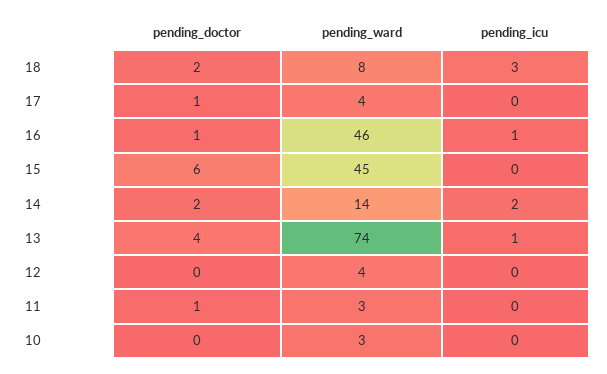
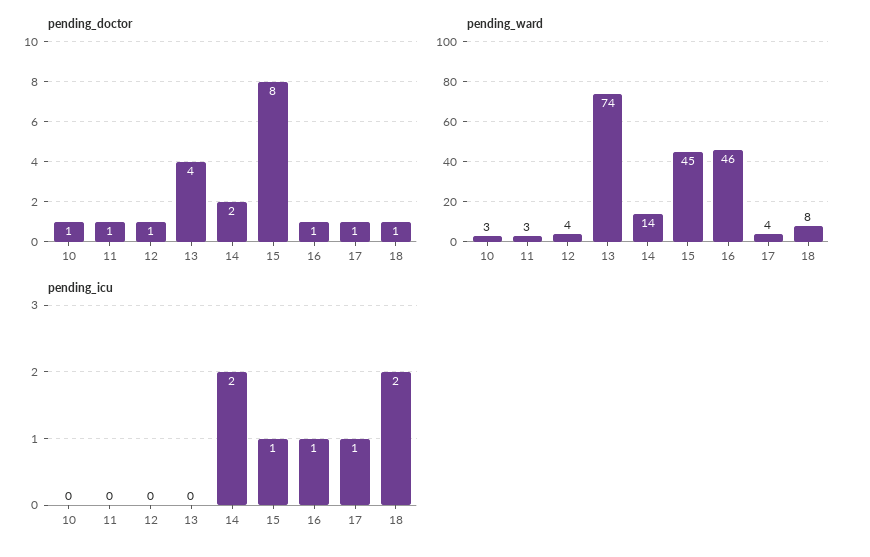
pending_doctor, 18: 2 -> 1
pending_icu, 18: 3 -> 2
pending_icu, 17: 0 -> 1
pending_doctor, 15: 6 -> 8
pending_icu, 15: 0 -> 1
pending_icu, 13: 1 -> 0
pending_doctor, 12: 0 -> 1
pending_doctor, 10: 0 -> 1

